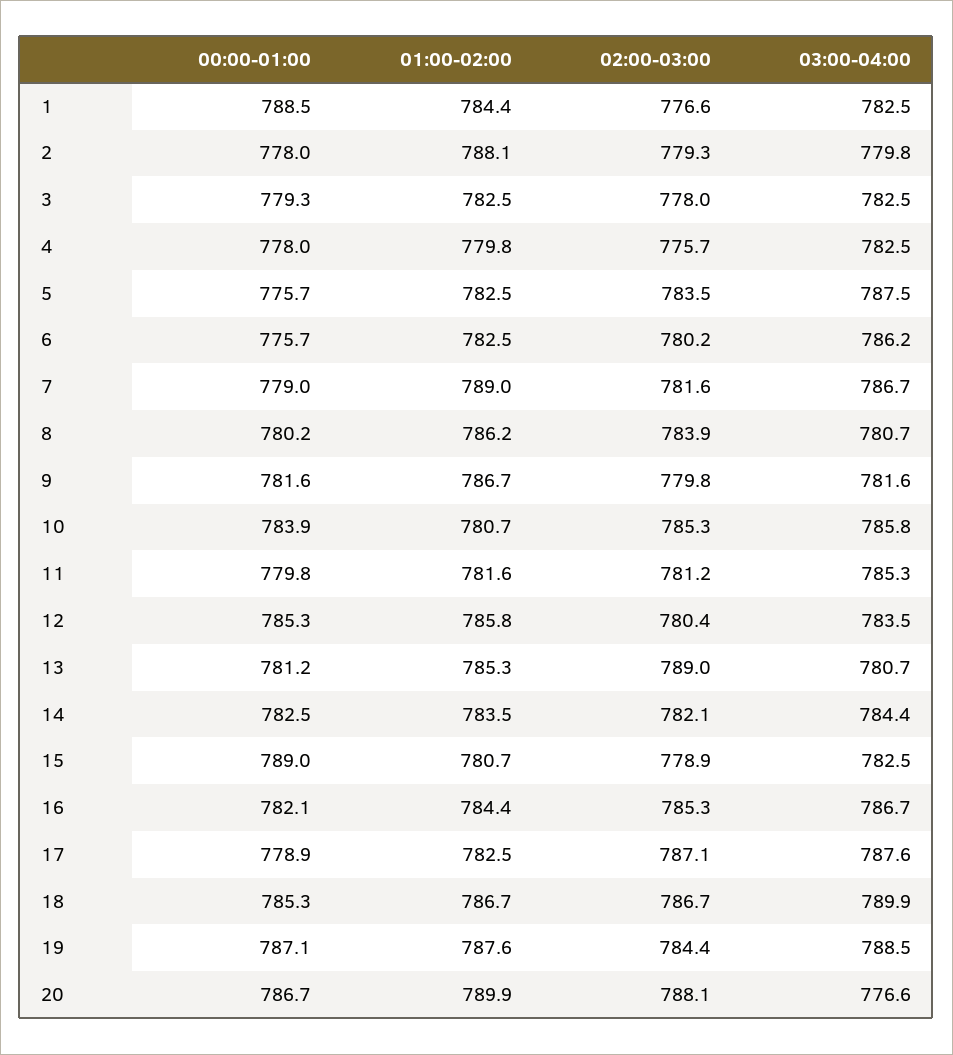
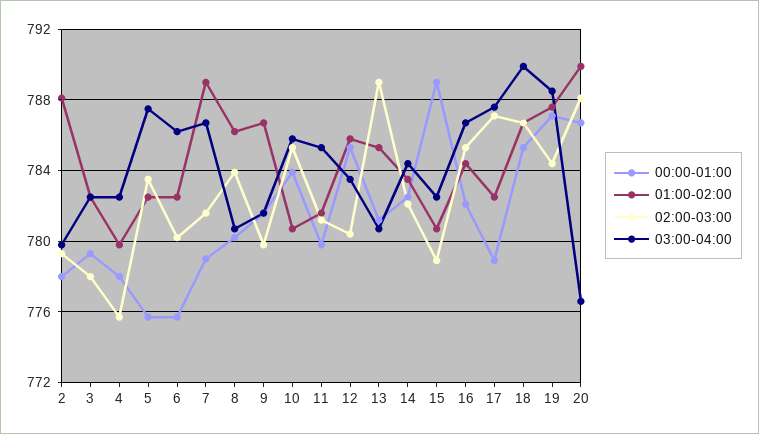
00:00-01:00, 1: 788.5 -> none
01:00-02:00, 1: 784.4 -> none
02:00-03:00, 1: 776.6 -> none
03:00-04:00, 1: 782.5 -> none

